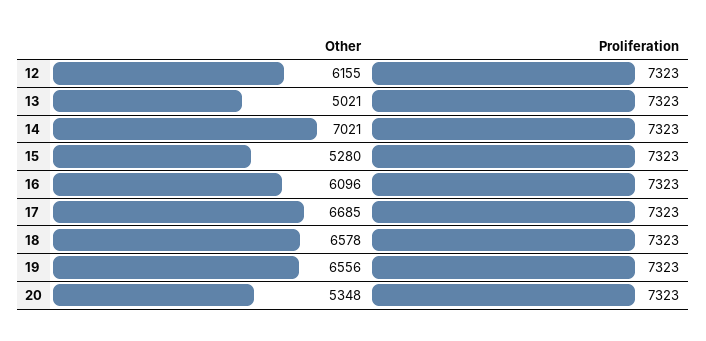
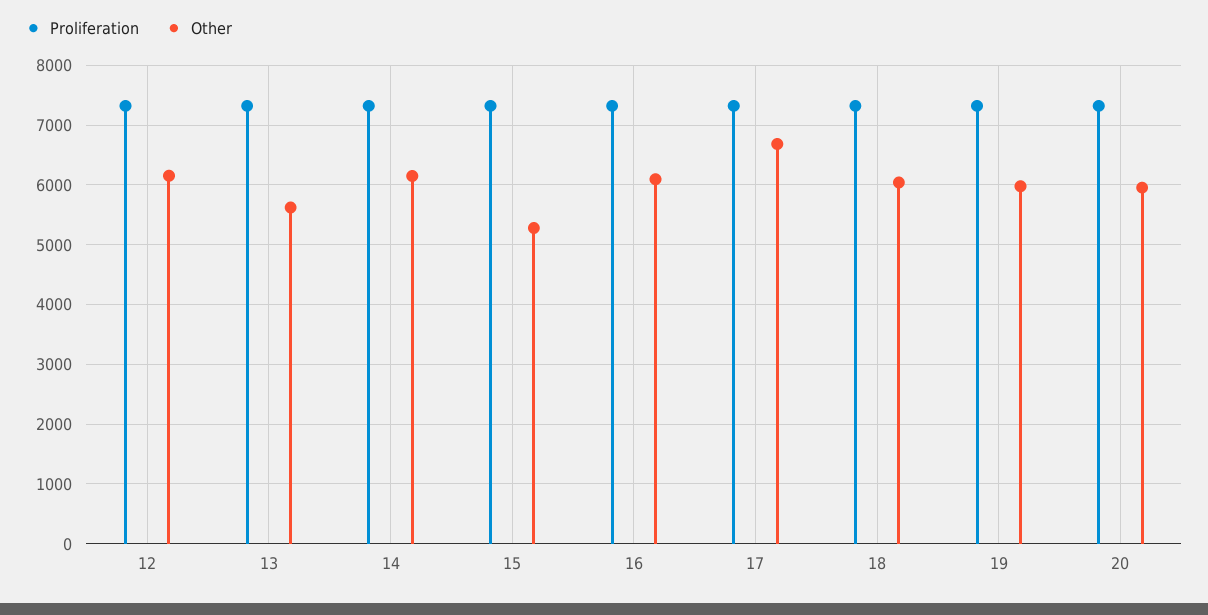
Other, 13: 5021 -> 5600
Other, 14: 7021 -> 6200
Other, 18: 6578 -> 6000
Other, 19: 6556 -> 6000
Other, 20: 5348 -> 6000

